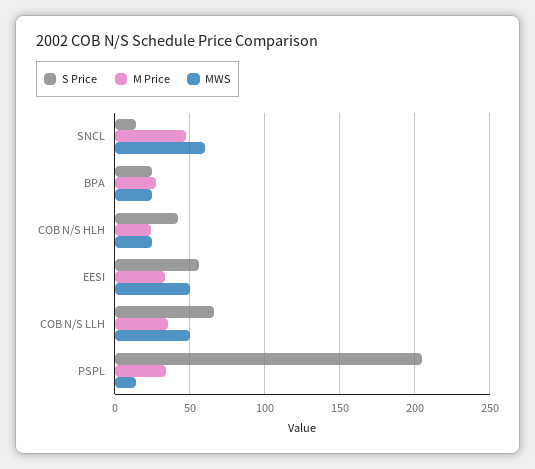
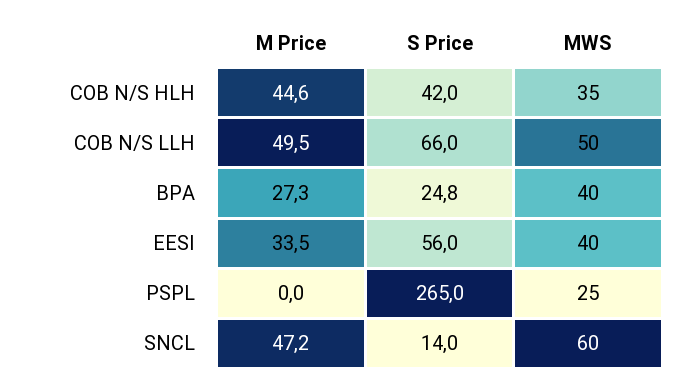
MWS, BPA: 25 -> 40
M Price, COB N/S HLH: 25 -> 44.6
MWS, COB N/S HLH: 25 -> 35
MWS, EESI: 50 -> 40
M Price, COB N/S LLH: 35 -> 49.5
S Price, PSPL: 205 -> 265
M Price, PSPL: 35 -> 0
MWS, PSPL: 15 -> 25

